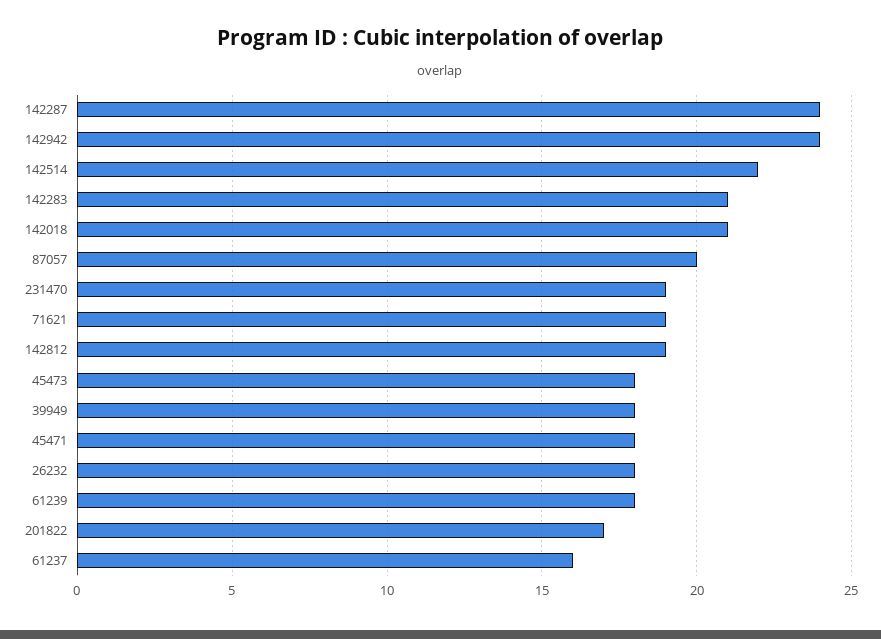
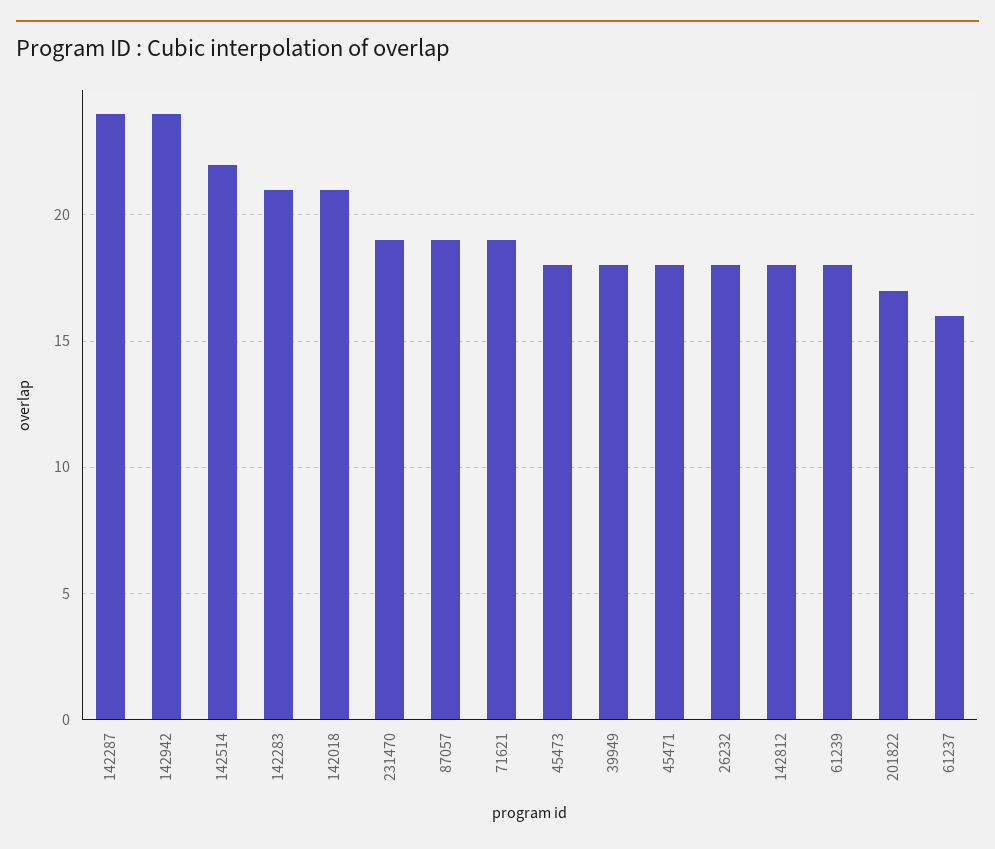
87057: 20 -> 19
142812: 19 -> 18

